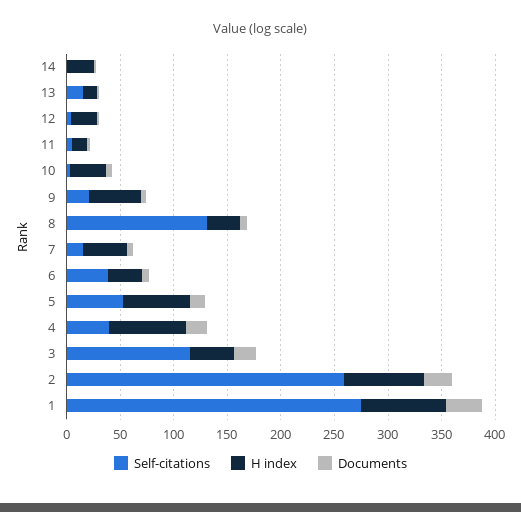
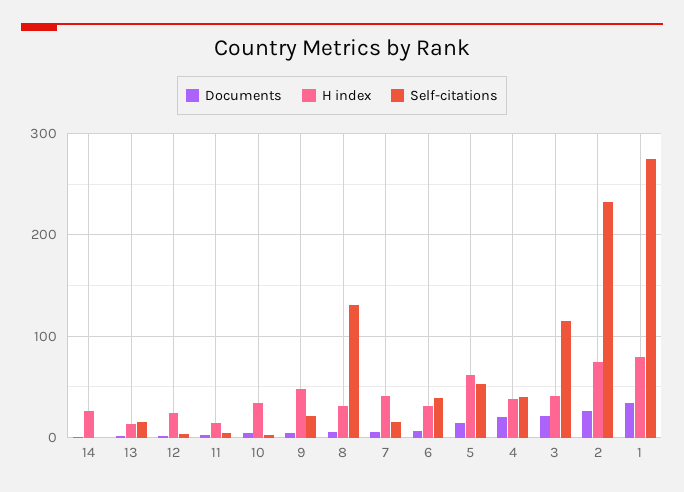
H index, 4: 70 -> 40
Self-citations, 2: 260 -> 230

